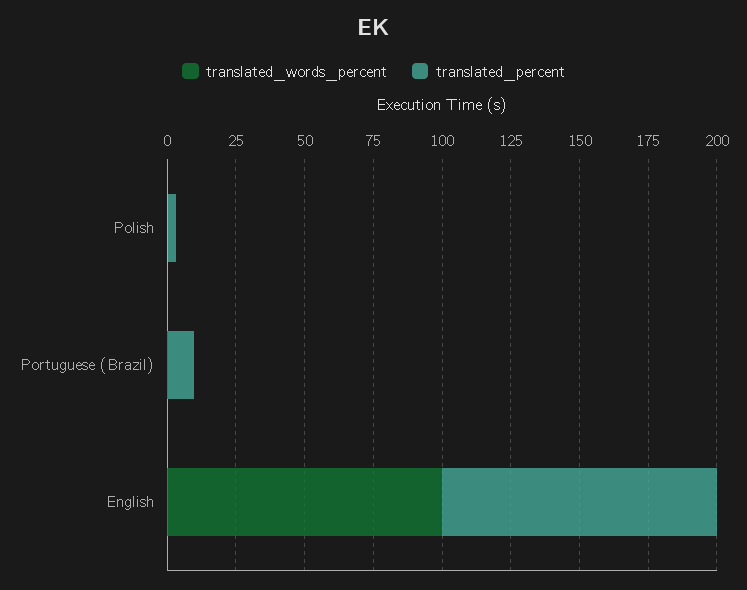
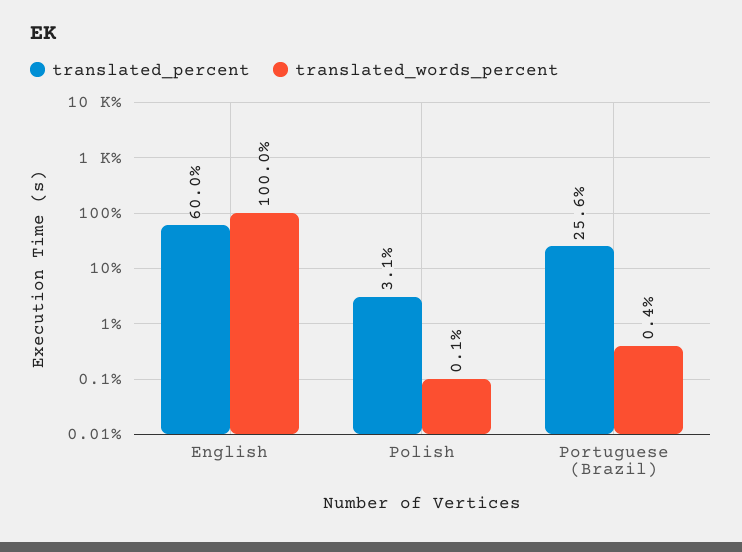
translated_percent, Portuguese (Brazil): 10 -> 25.6
translated_percent, English: 100 -> 60

